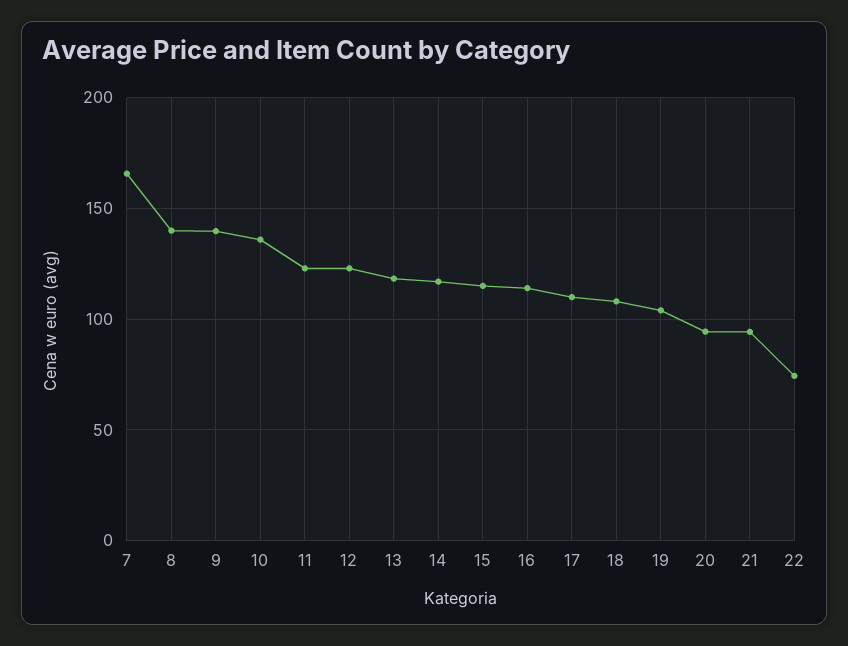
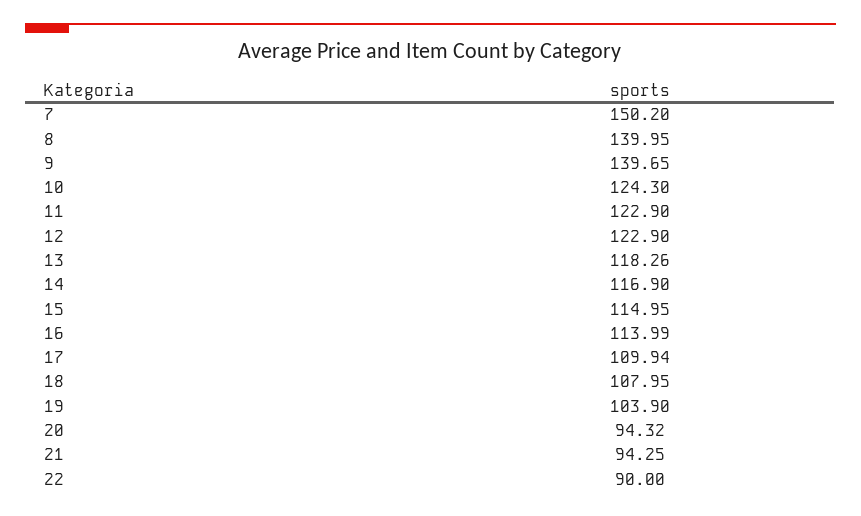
7: 165 -> 150.2
10: 135 -> 124.3
22: 75 -> 90

